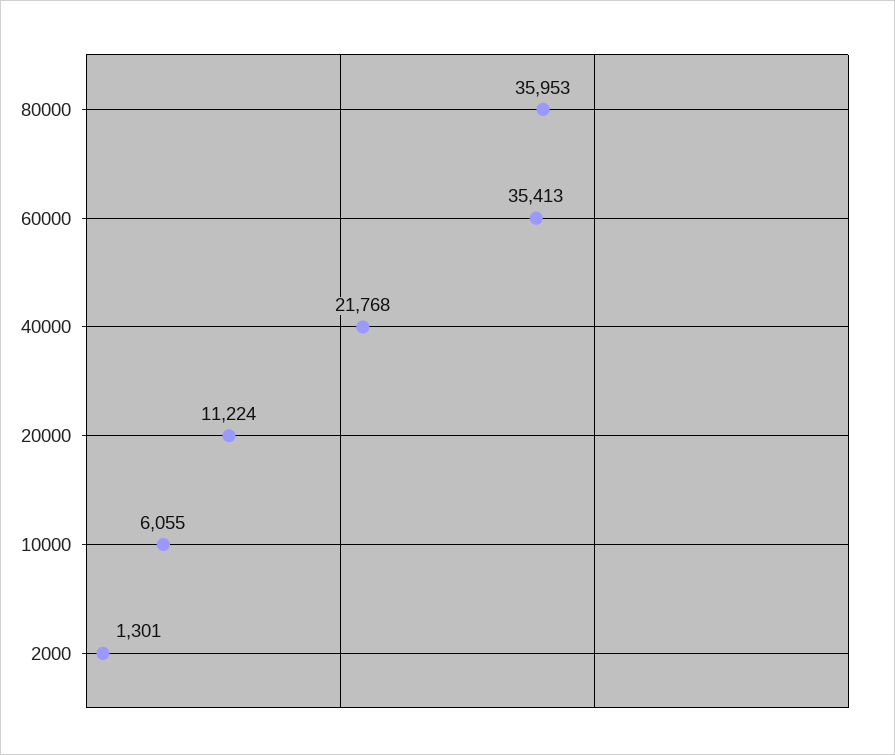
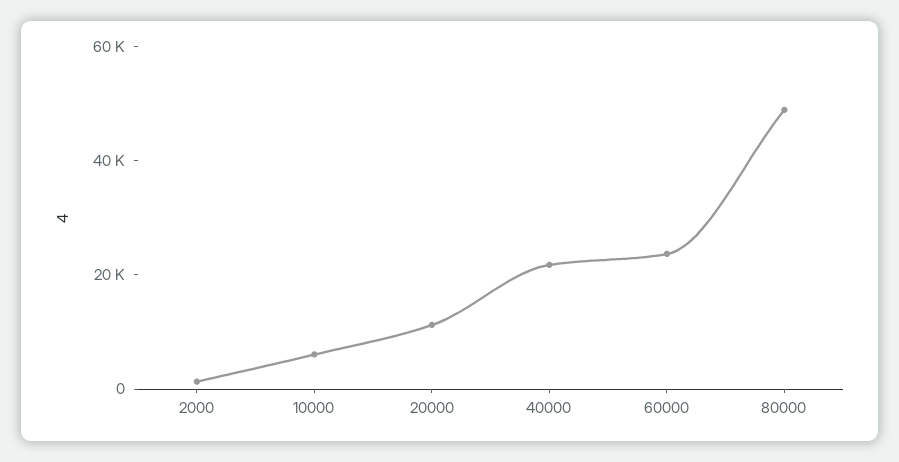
80000: 35953 -> 50000
60000: 35413 -> 25000

